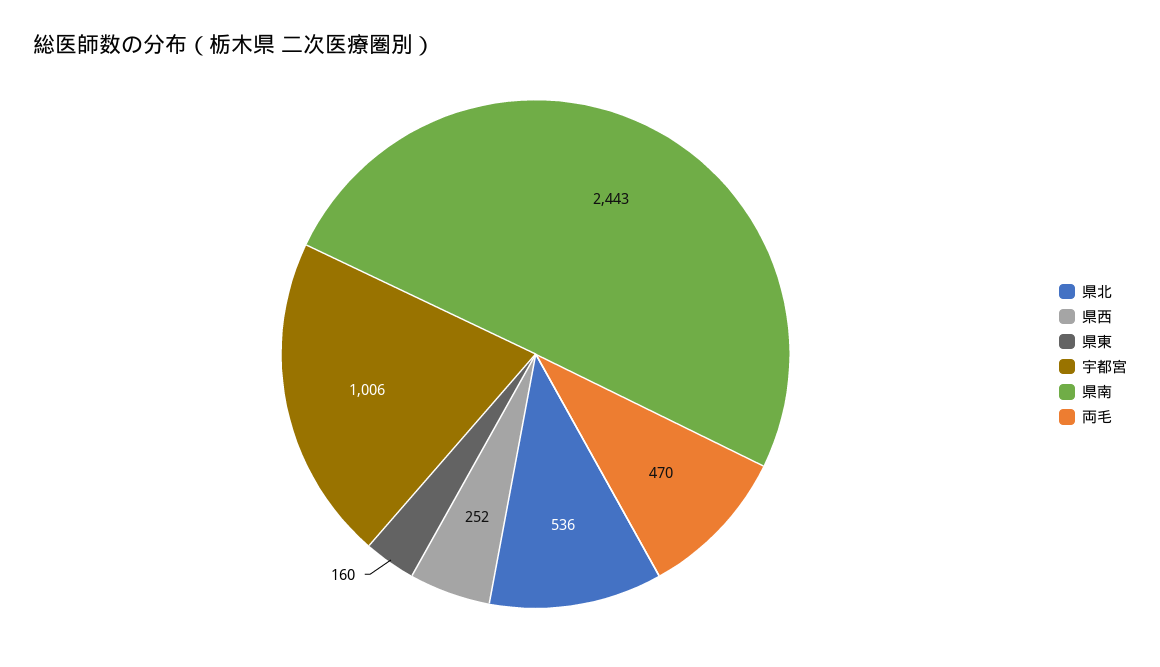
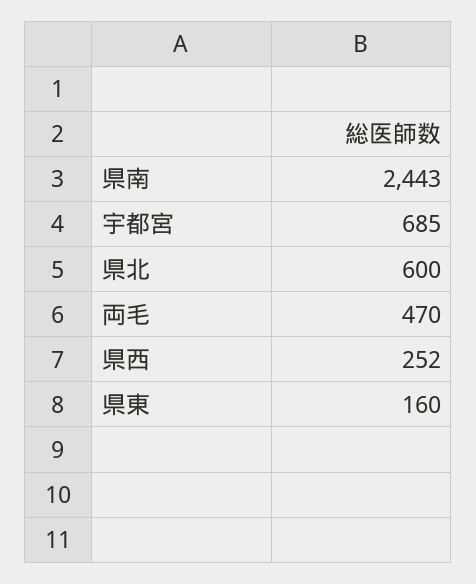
県北: 536 -> 600
宇都宮: 1006 -> 685

